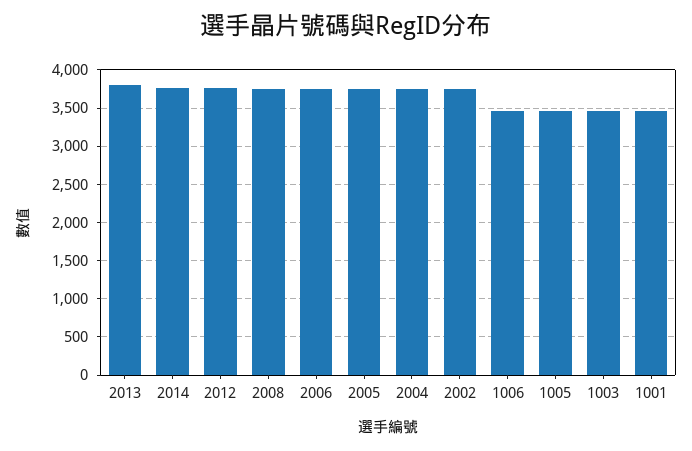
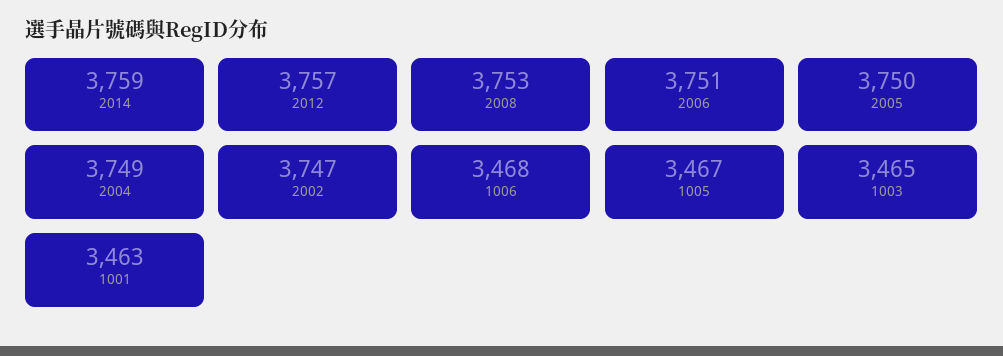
2013: 3800 -> none

